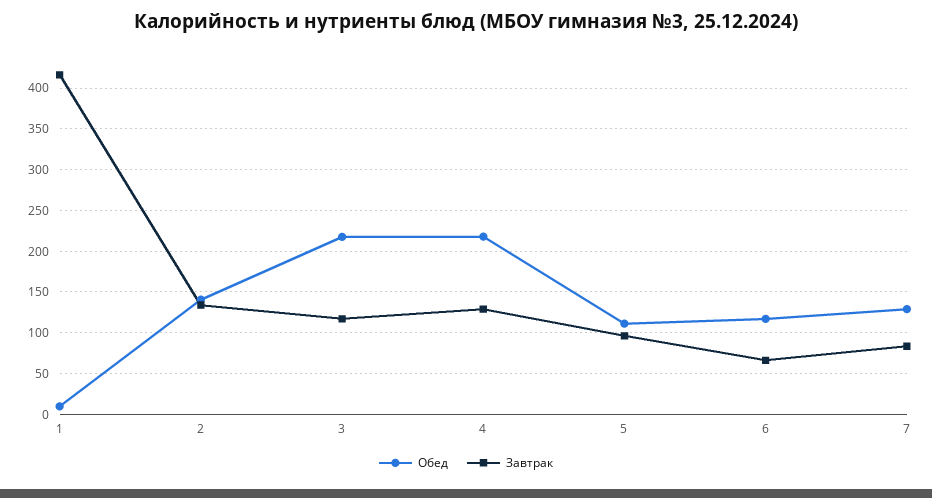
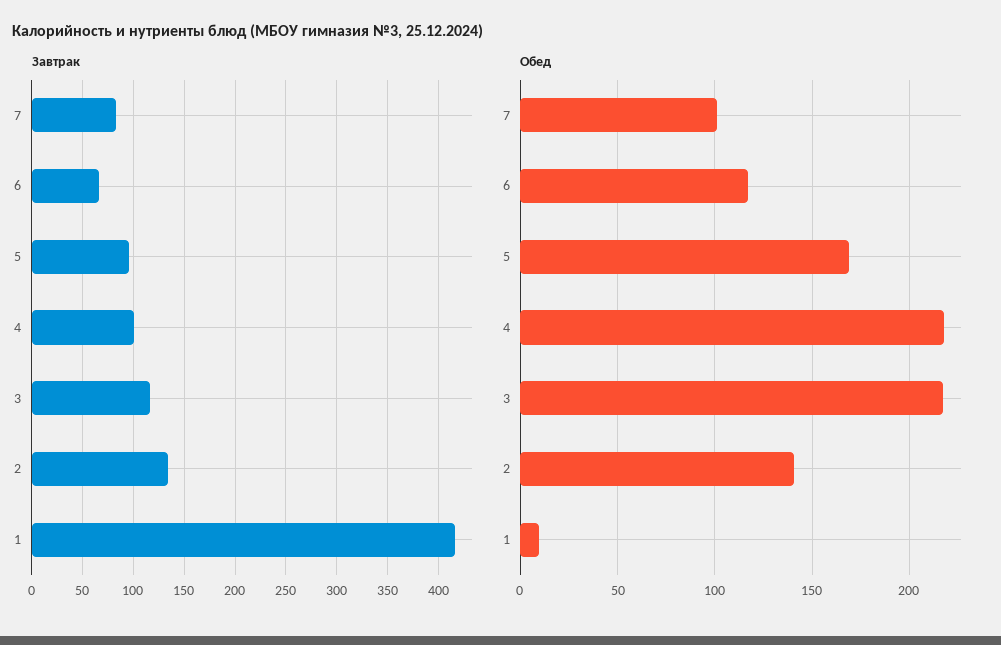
Завтрак, 4: 130 -> 100
Обед, 5: 110 -> 170
Обед, 7: 130 -> 100

